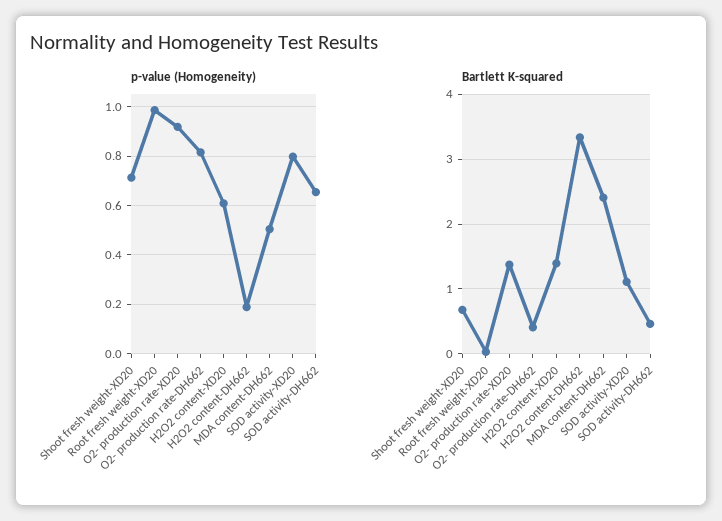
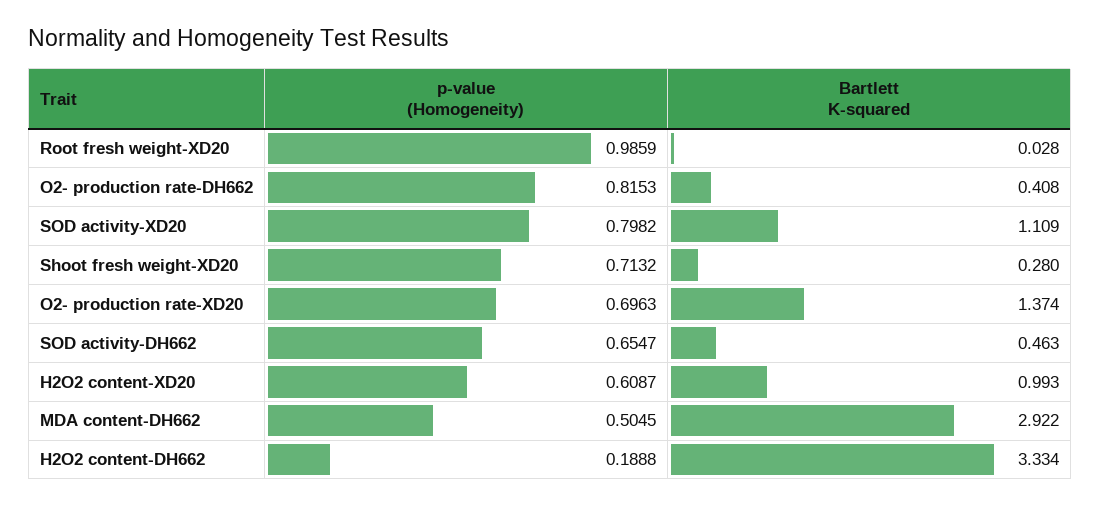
p-value (Homogeneity), O2- production rate-XD20: 0.925 -> 0.6963
Bartlett K-squared, Shoot fresh weight-XD20: 0.7 -> 0.28
Bartlett K-squared, H2O2 content-XD20: 1.4 -> 0.993
Bartlett K-squared, MDA content-DH662: 2.4 -> 2.922

